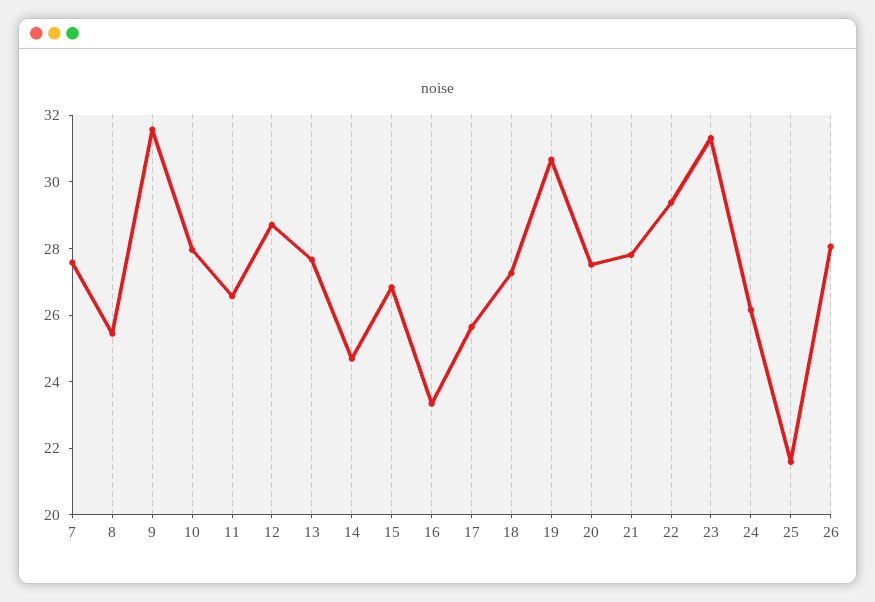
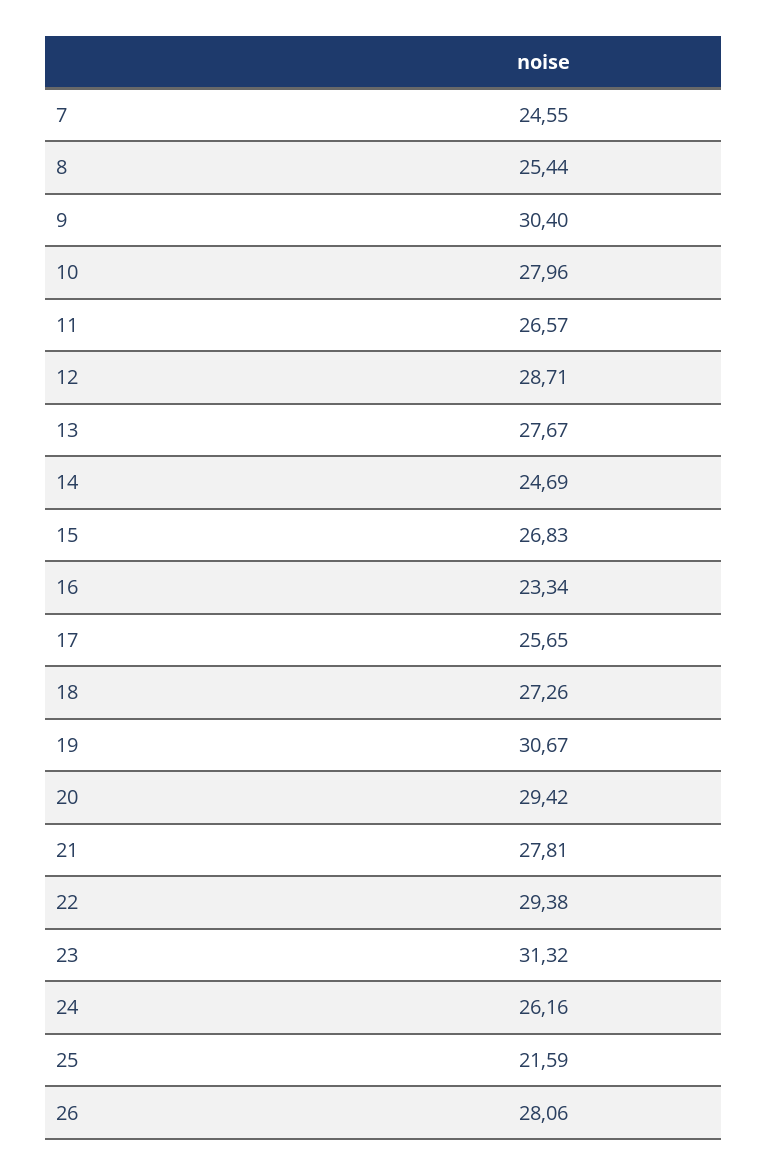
7: 27.5 -> 24.55
9: 31.5 -> 30.4
20: 27.5 -> 29.42

